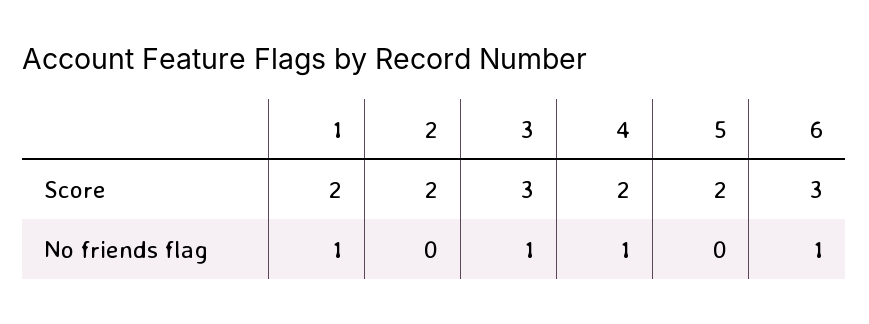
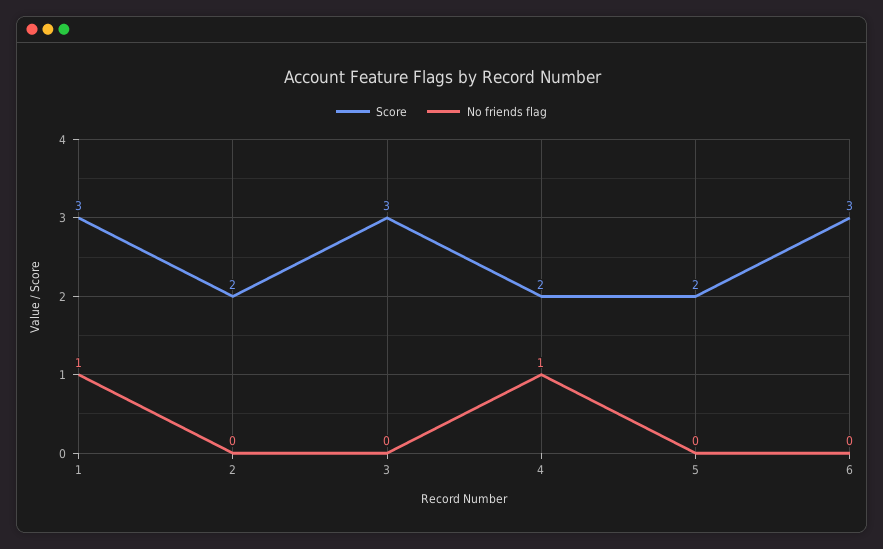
Score, 1: 2 -> 3
No friends flag, 3: 1 -> 0
No friends flag, 6: 1 -> 0

